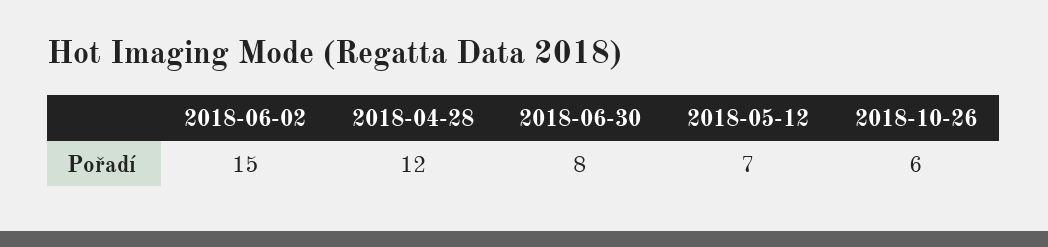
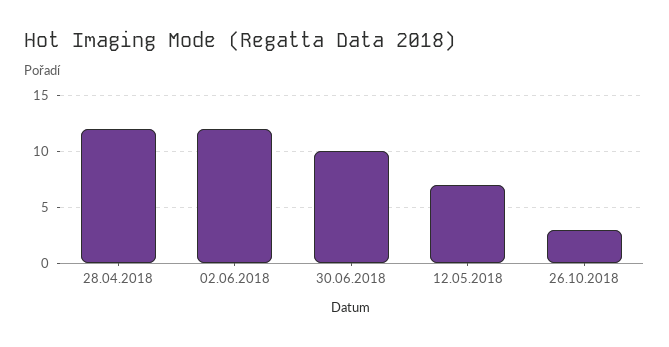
2018-06-02: 15 -> 12
2018-06-30: 8 -> 10
2018-10-26: 6 -> 3

